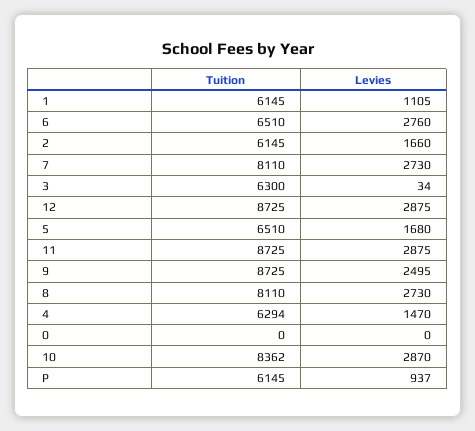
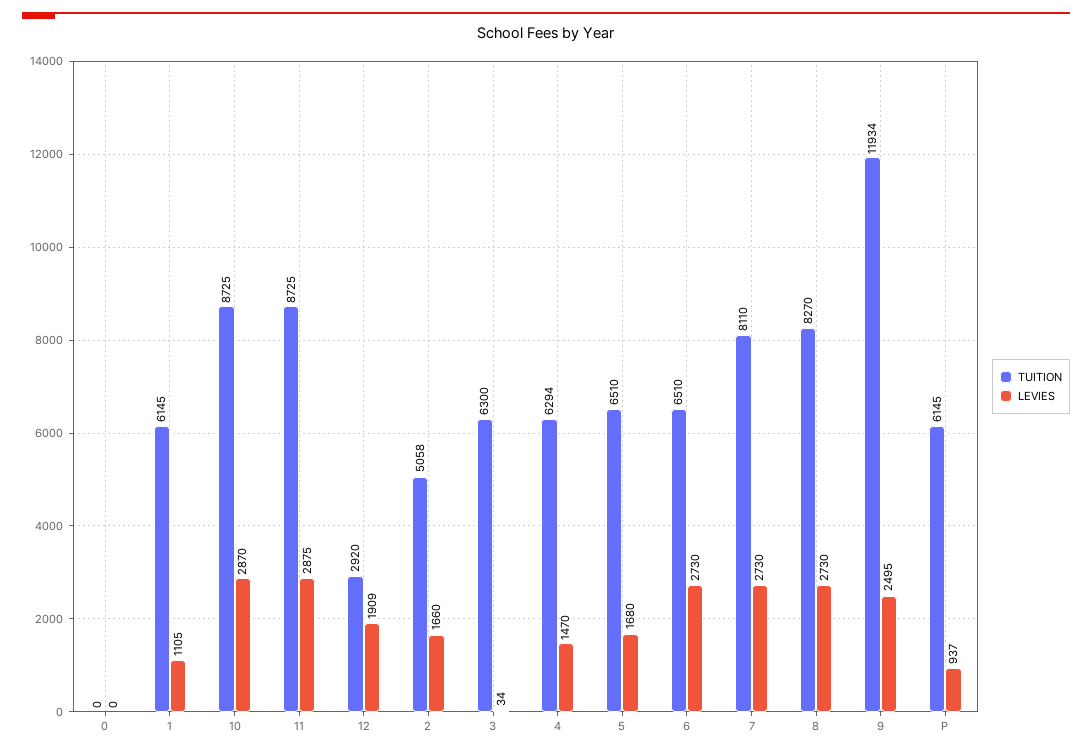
Levies, 6: 2760 -> 2730
Tuition, 2: 6145 -> 5058
Tuition, 12: 8725 -> 2920
Levies, 12: 2875 -> 1909
Tuition, 9: 8725 -> 11934
Tuition, 8: 8110 -> 8270
Tuition, 10: 8362 -> 8725

